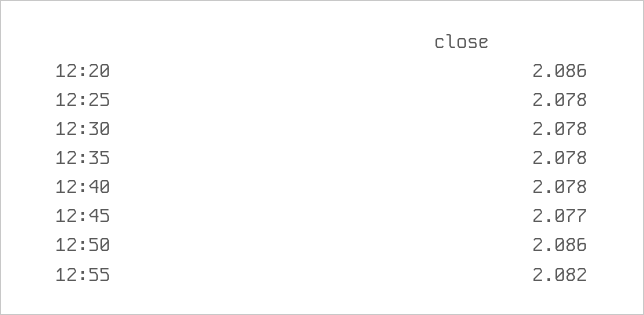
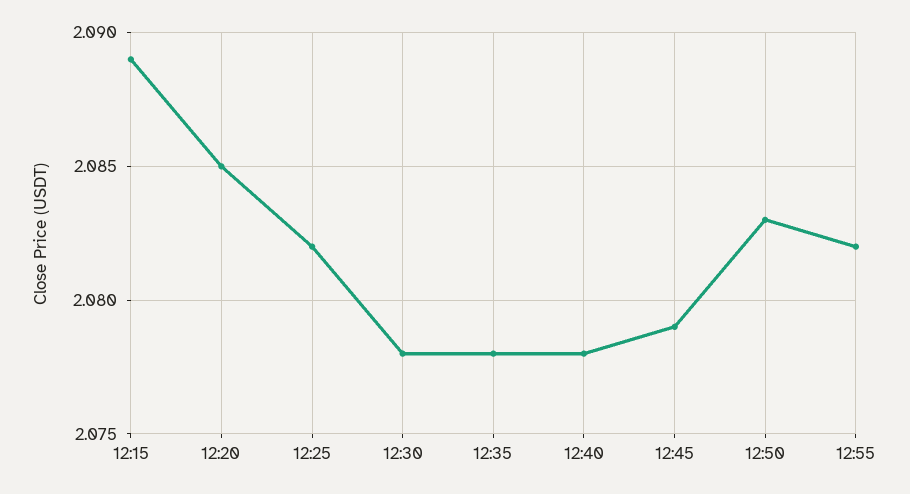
12:20: 2.086 -> 2.085
12:25: 2.078 -> 2.082
12:45: 2.077 -> 2.079
12:50: 2.086 -> 2.083
12:15: none -> 2.089

